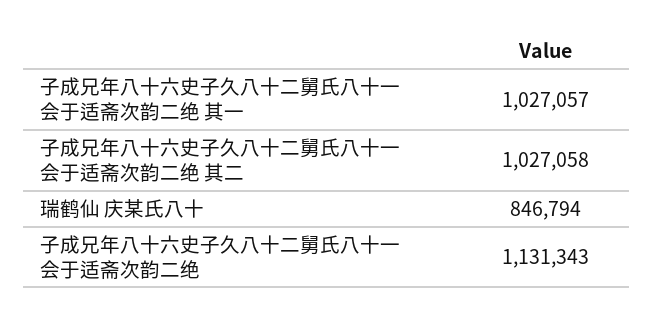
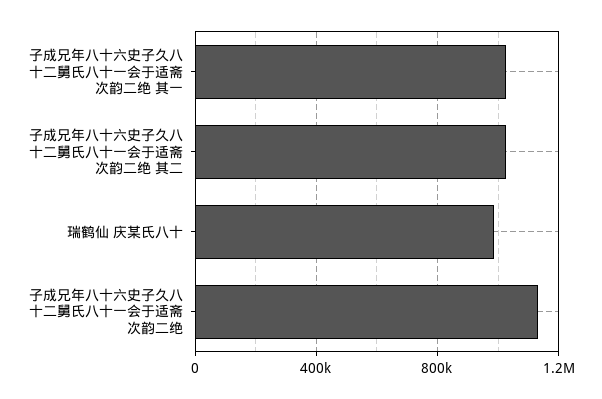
瑞鹤仙 庆某氏八十: 846794 -> 1000000

